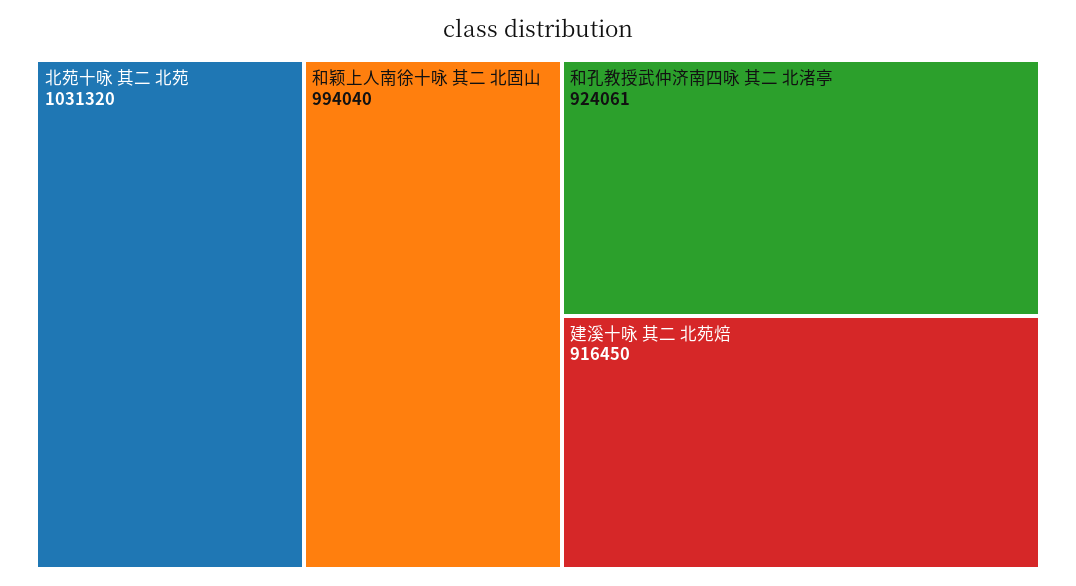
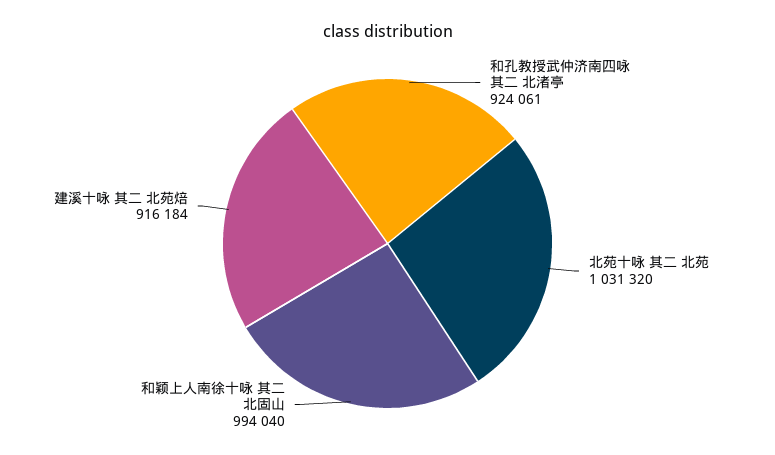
建溪十咏 其二 北苑焙: 916450 -> 916184

